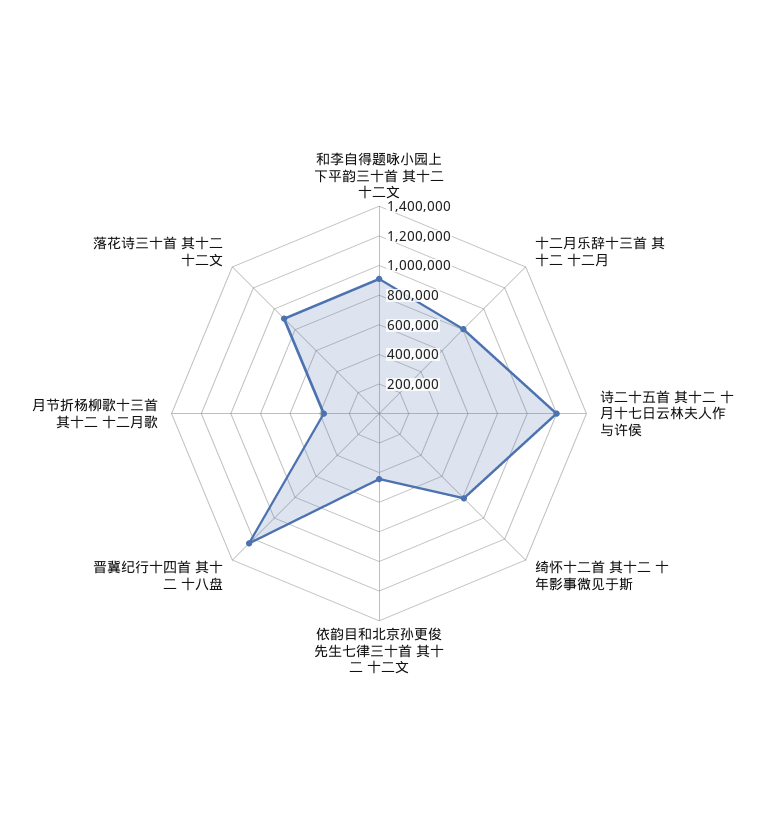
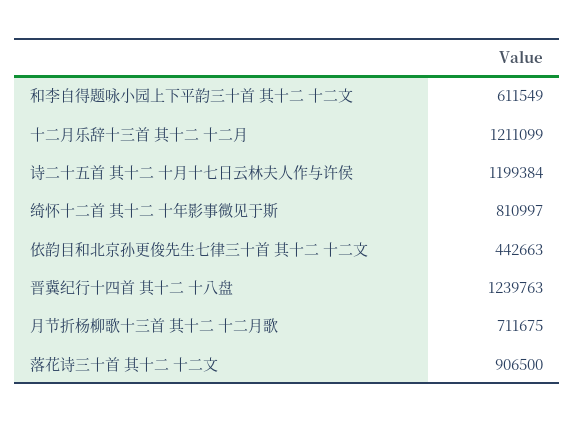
和李自得题咏小园上下平韵三十首 其十二 十二文: 900000 -> 611549
十二月乐辞十三首 其十二 十二月: 800000 -> 1211099
月节折杨柳歌十三首 其十二 十二月歌: 400000 -> 711675

